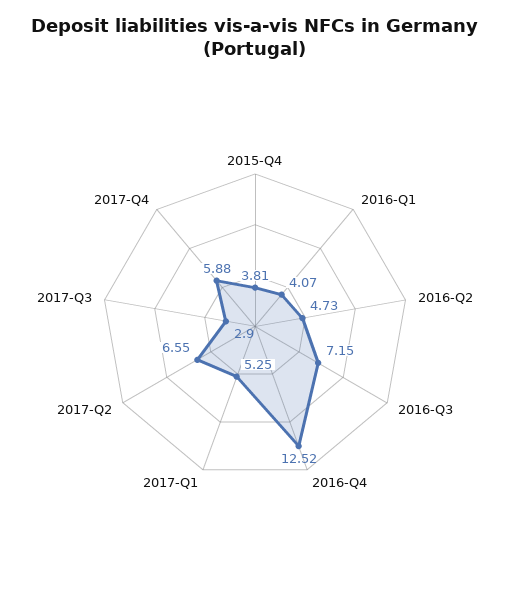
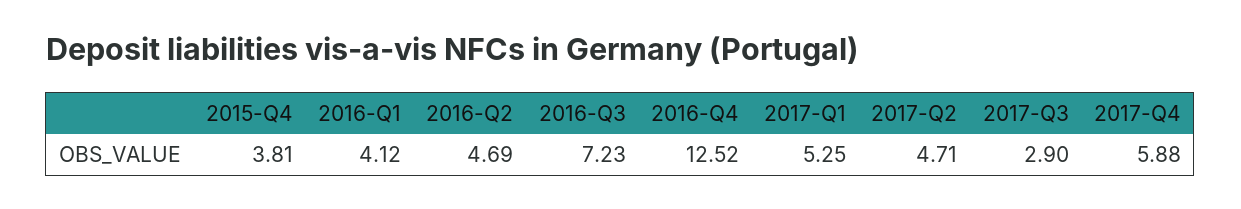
2016-Q1: 4.07 -> 4.12
2016-Q2: 4.73 -> 4.69
2016-Q3: 7.15 -> 7.23
2017-Q2: 6.55 -> 4.71

